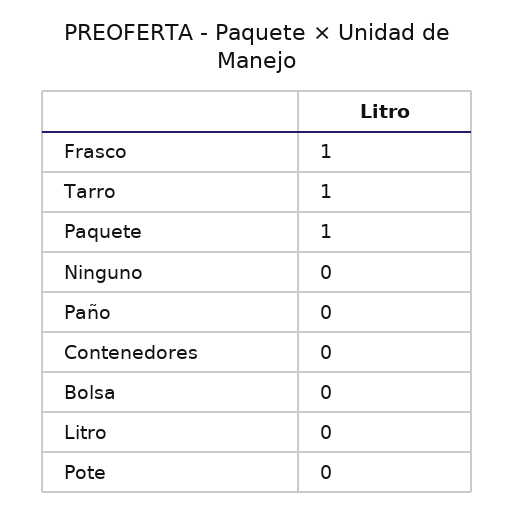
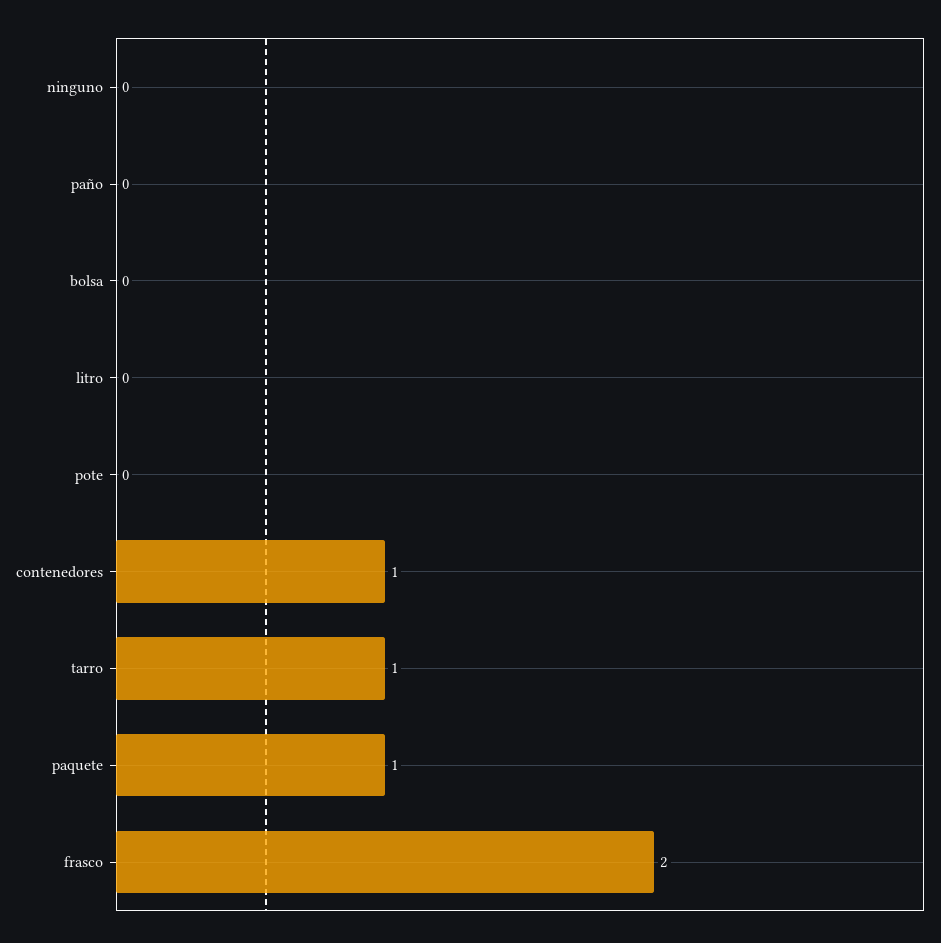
Frasco: 1 -> 2
Contenedores: 0 -> 1

